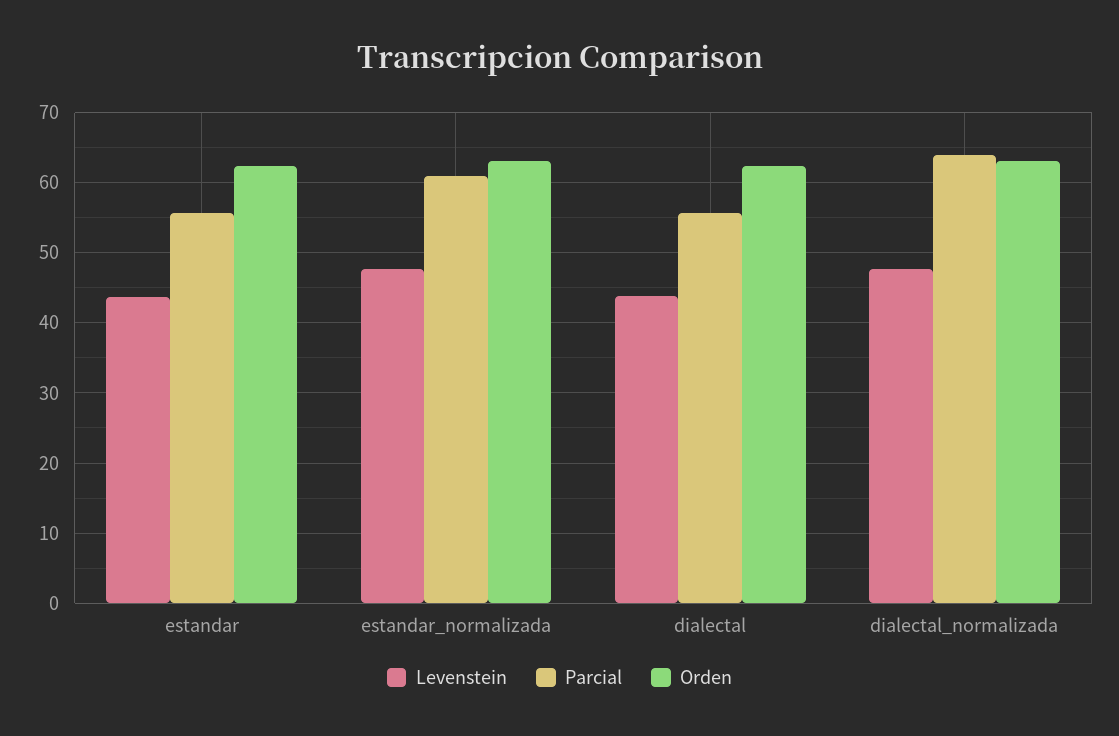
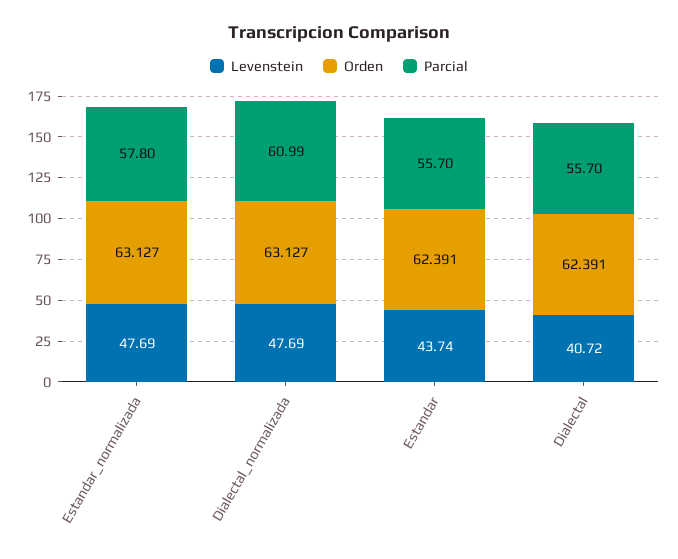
Parcial, estandar_normalizada: 61 -> 57.8
Levenstein, dialectal: 44 -> 40.72
Parcial, dialectal_normalizada: 64 -> 60.99

